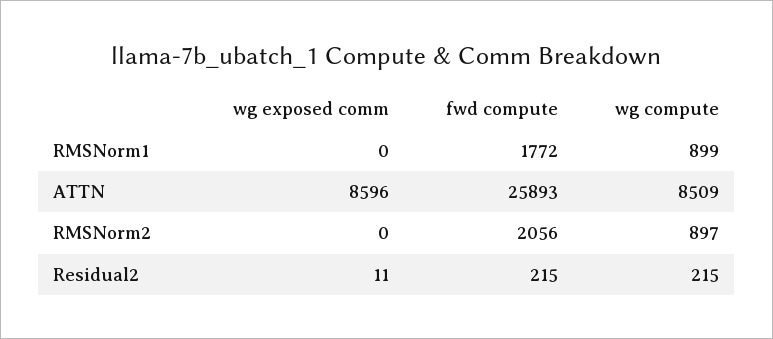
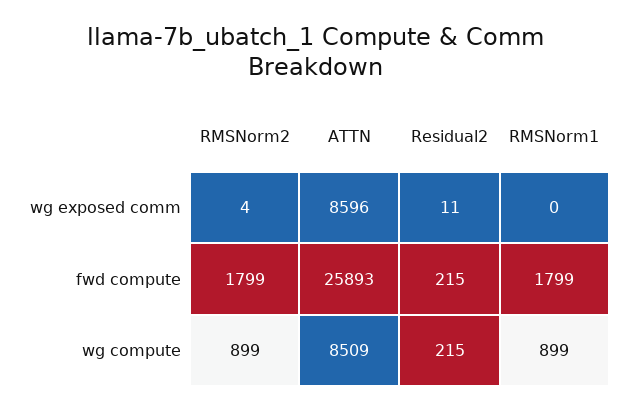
fwd compute, RMSNorm1: 1772 -> 1799
wg exposed comm, RMSNorm2: 0 -> 4
fwd compute, RMSNorm2: 2056 -> 1799
wg compute, RMSNorm2: 897 -> 899

